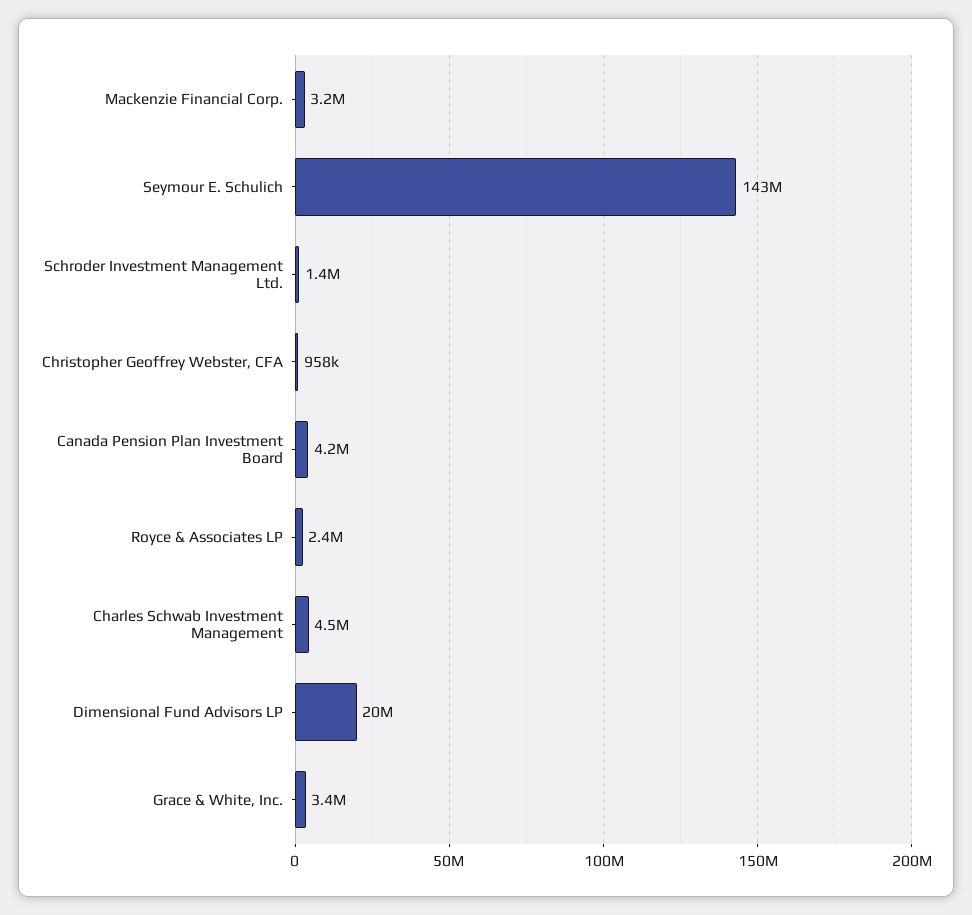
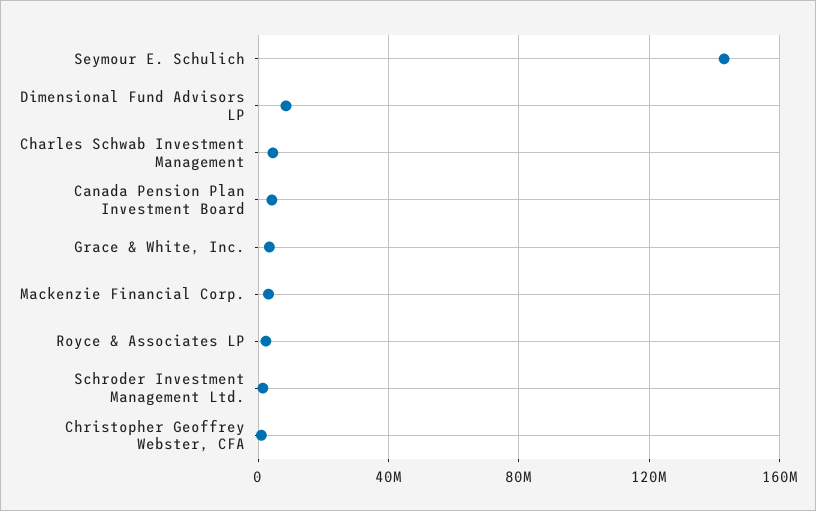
Dimensional Fund Advisors LP: 20000000 -> 10000000

